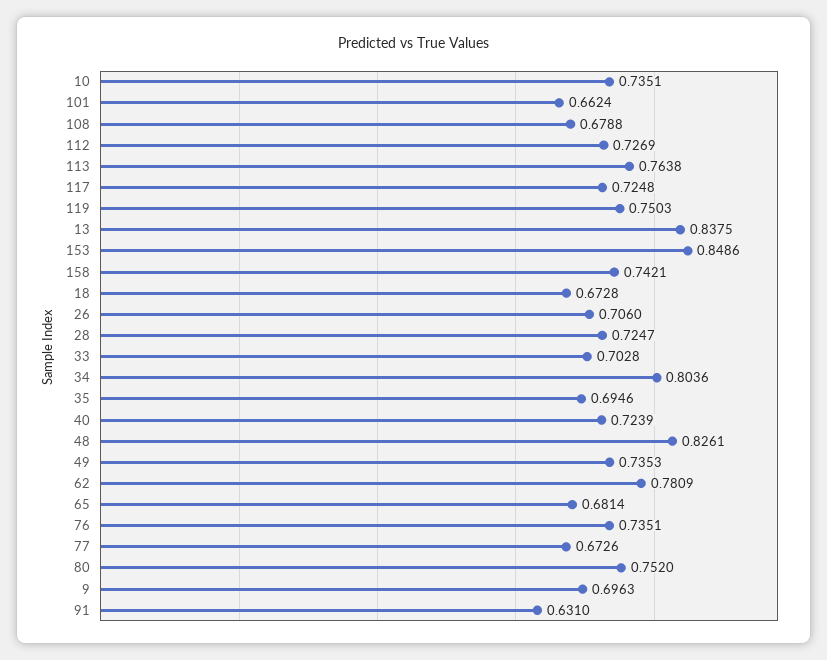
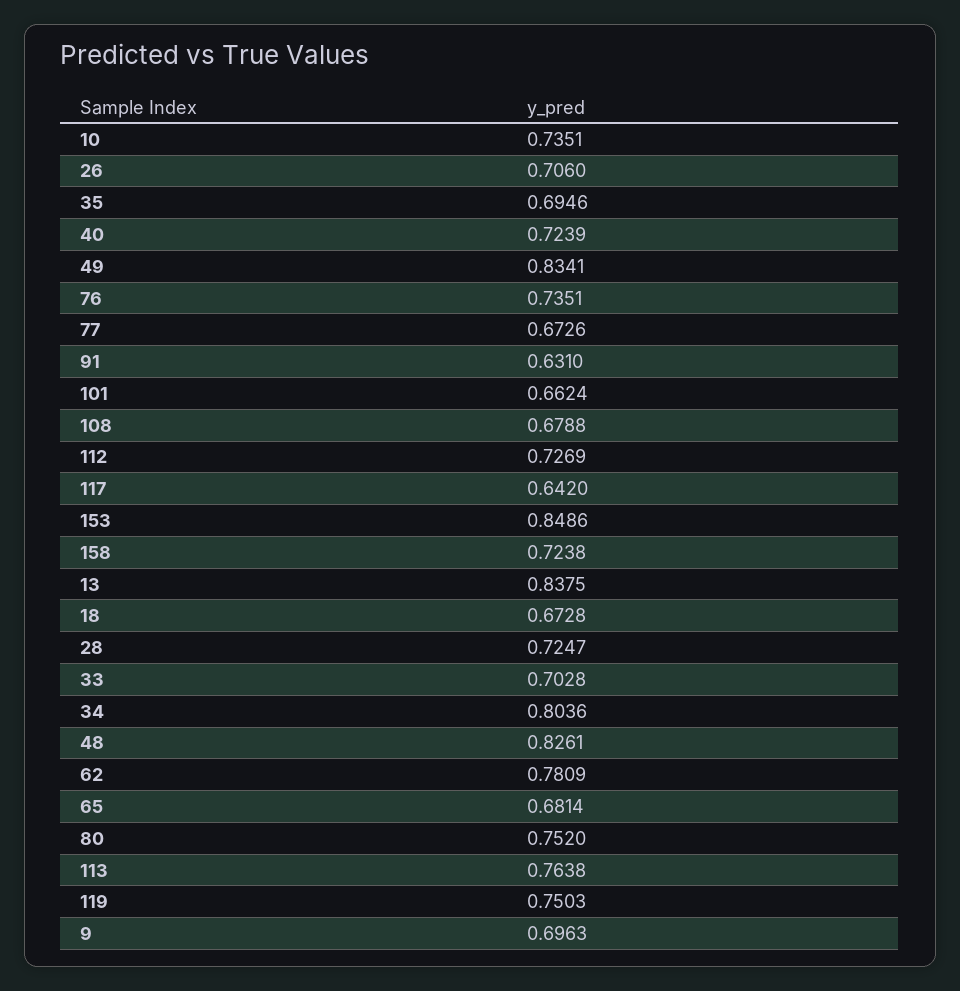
117: 0.7248 -> 0.642
158: 0.7421 -> 0.7238
49: 0.7353 -> 0.8341

